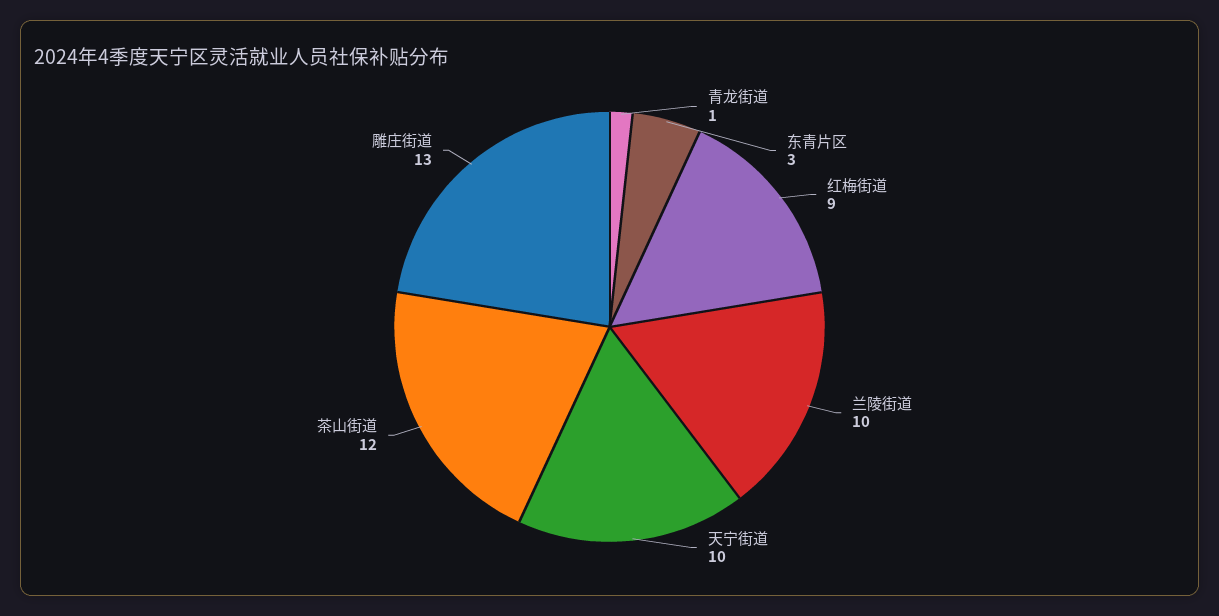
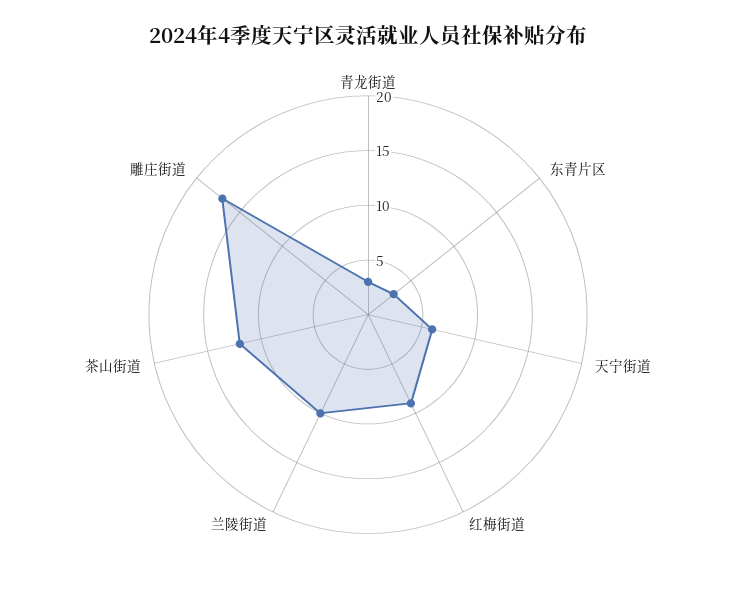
青龙街道: 1 -> 3
天宁街道: 10 -> 6
雕庄街道: 13 -> 17

